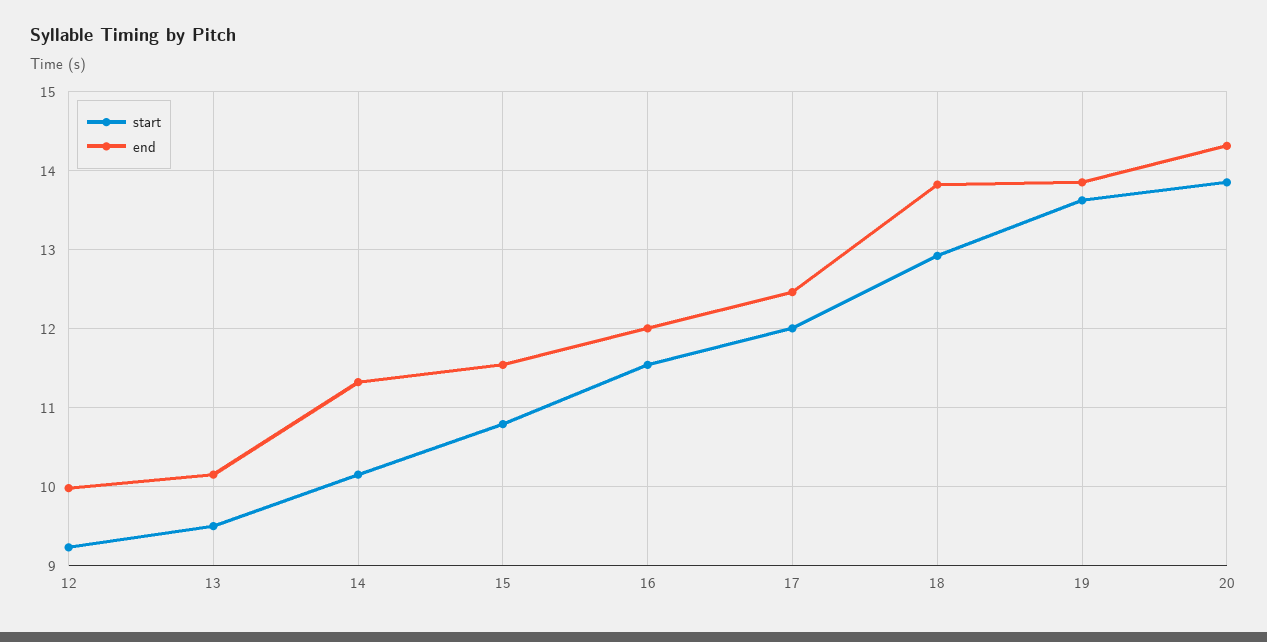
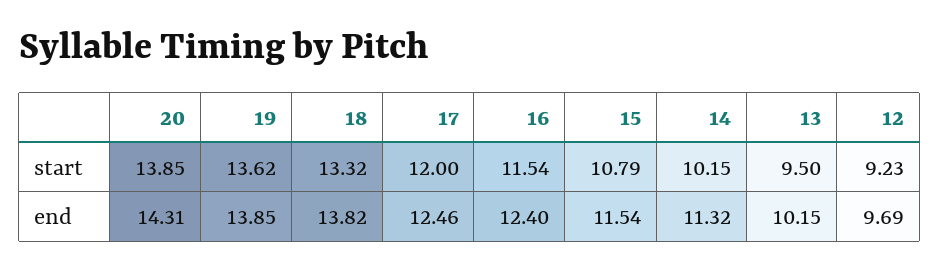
end, 12: 10 -> 9.69
end, 16: 12 -> 12.4
start, 18: 12.9 -> 13.32

